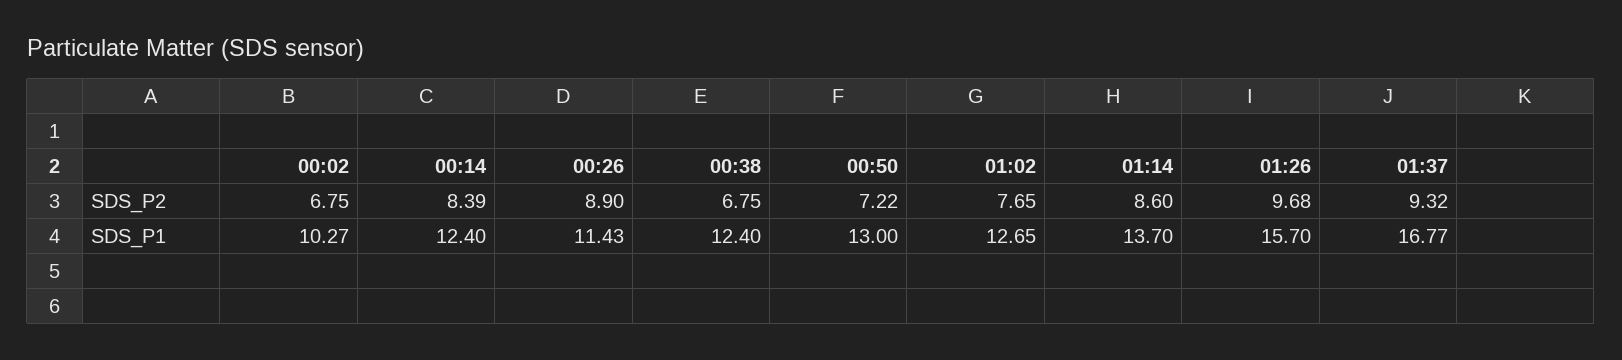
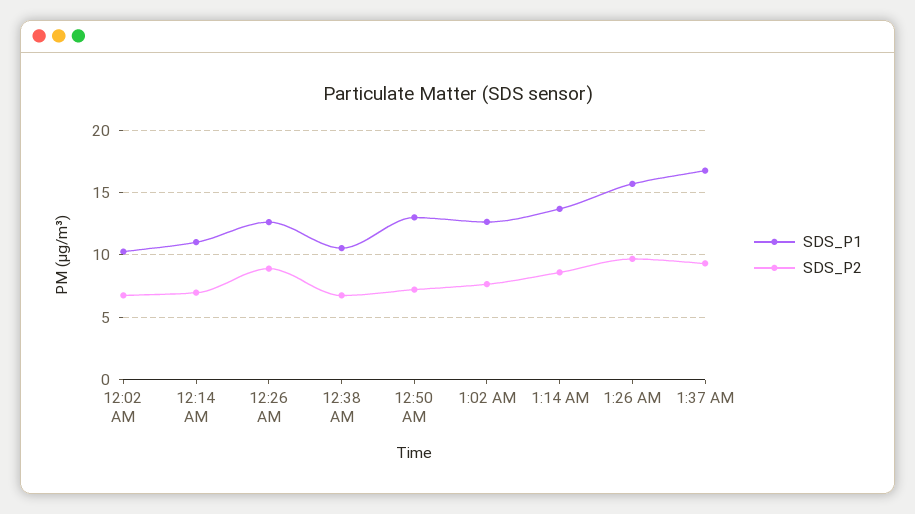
SDS_P2, 00:14: 8.39 -> 7
SDS_P1, 00:14: 12.4 -> 11
SDS_P1, 00:26: 11.43 -> 12.5
SDS_P1, 00:38: 12.4 -> 10.5

